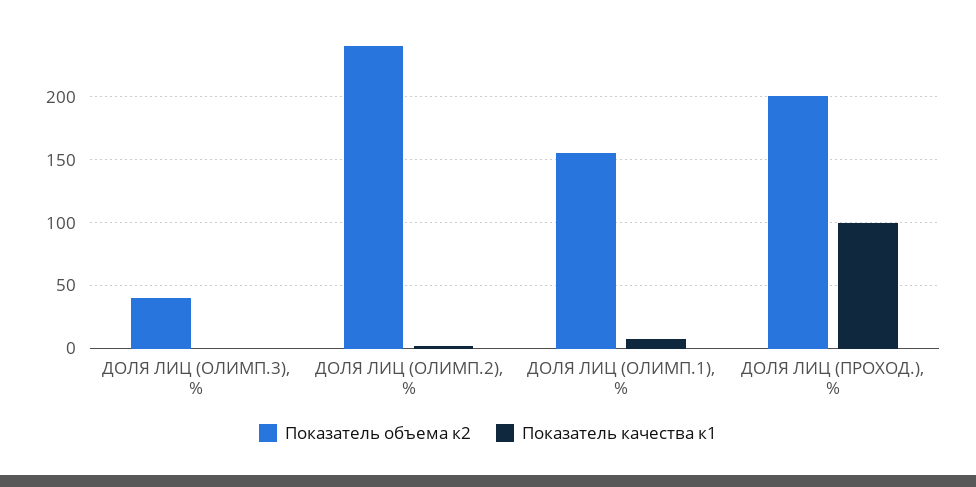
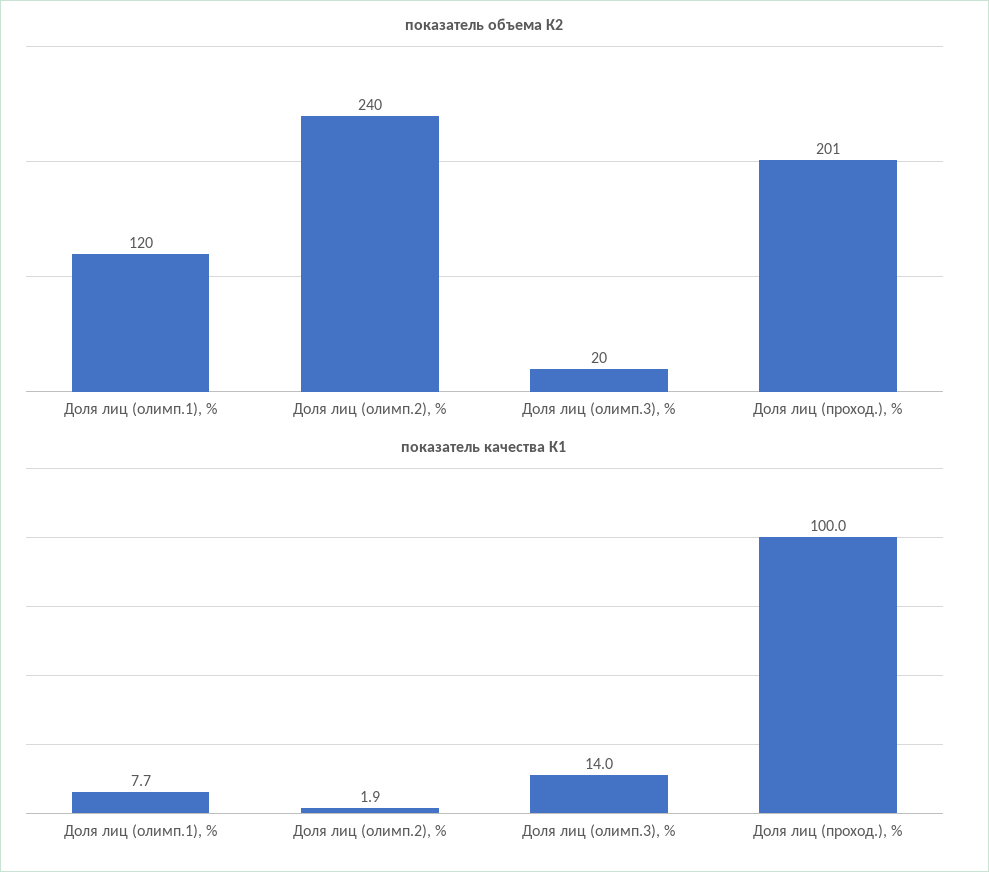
Показатель объема к2, ДОЛЯ ЛИЦ (ОЛИМП.3), %: 40 -> 20
Показатель качества к1, ДОЛЯ ЛИЦ (ОЛИМП.3), %: 0 -> 14
Показатель объема к2, ДОЛЯ ЛИЦ (ОЛИМП.1), %: 155 -> 120

